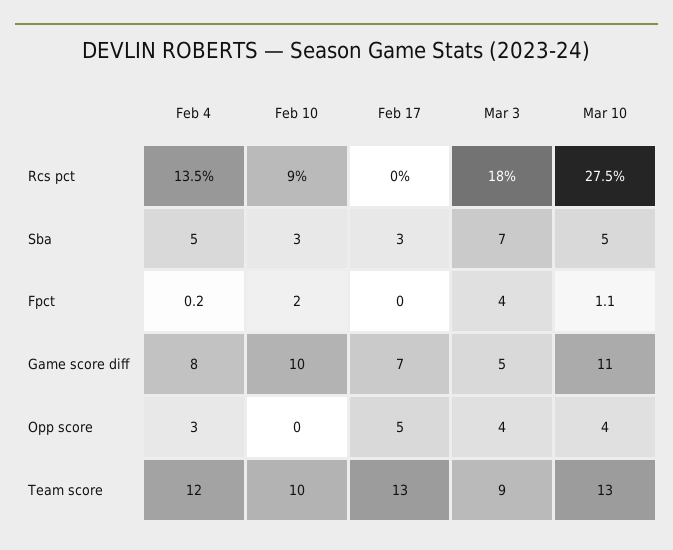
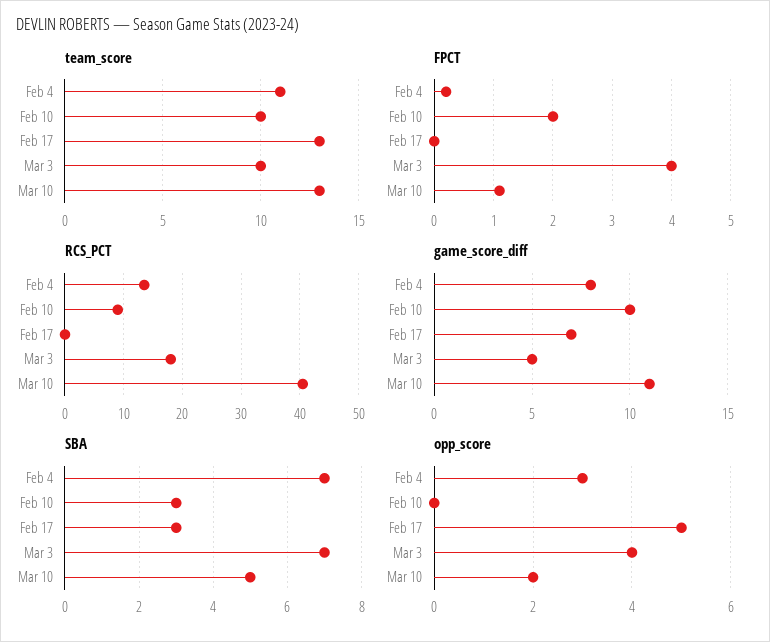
Rcs pct, Mar 10: 27.5 -> 40
Sba, Feb 4: 5 -> 7
Opp score, Mar 10: 4 -> 2
Team score, Feb 4: 12 -> 11
Team score, Mar 3: 9 -> 10

